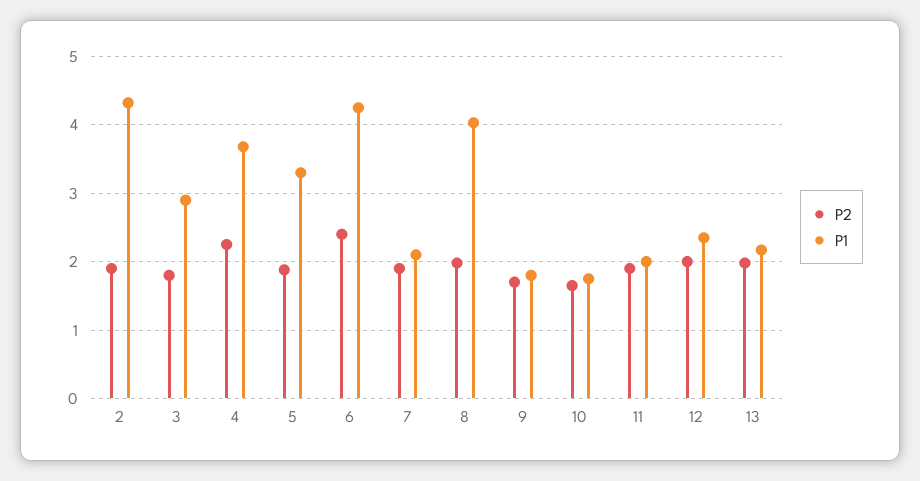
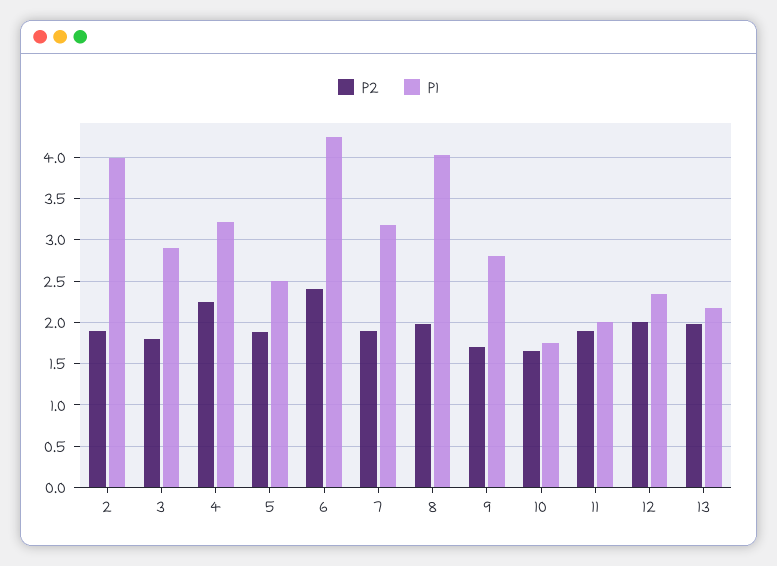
P1, 2: 4.3 -> 4
P1, 4: 3.7 -> 3.2
P1, 5: 3.3 -> 2.5
P1, 7: 2.1 -> 3.2
P1, 9: 1.8 -> 2.8

